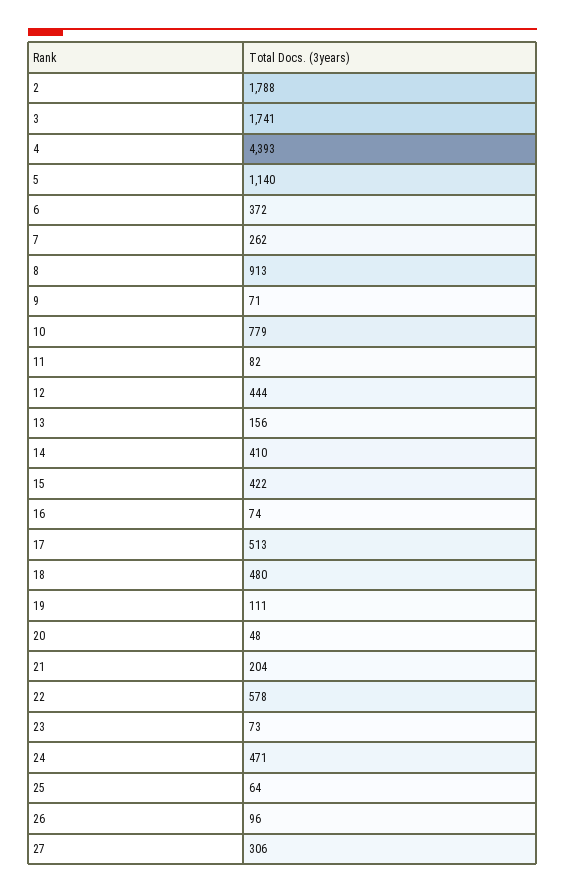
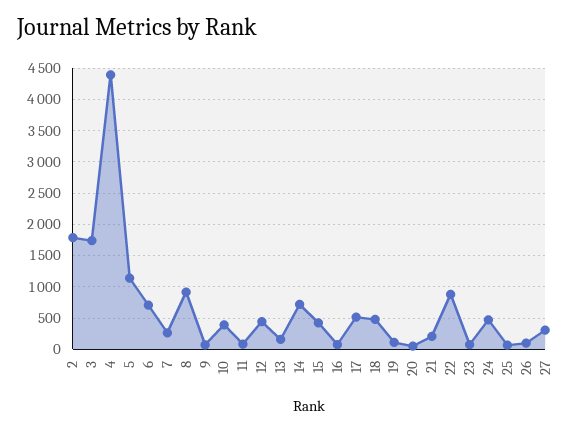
6: 372 -> 700
10: 779 -> 400
14: 410 -> 700
22: 578 -> 900

